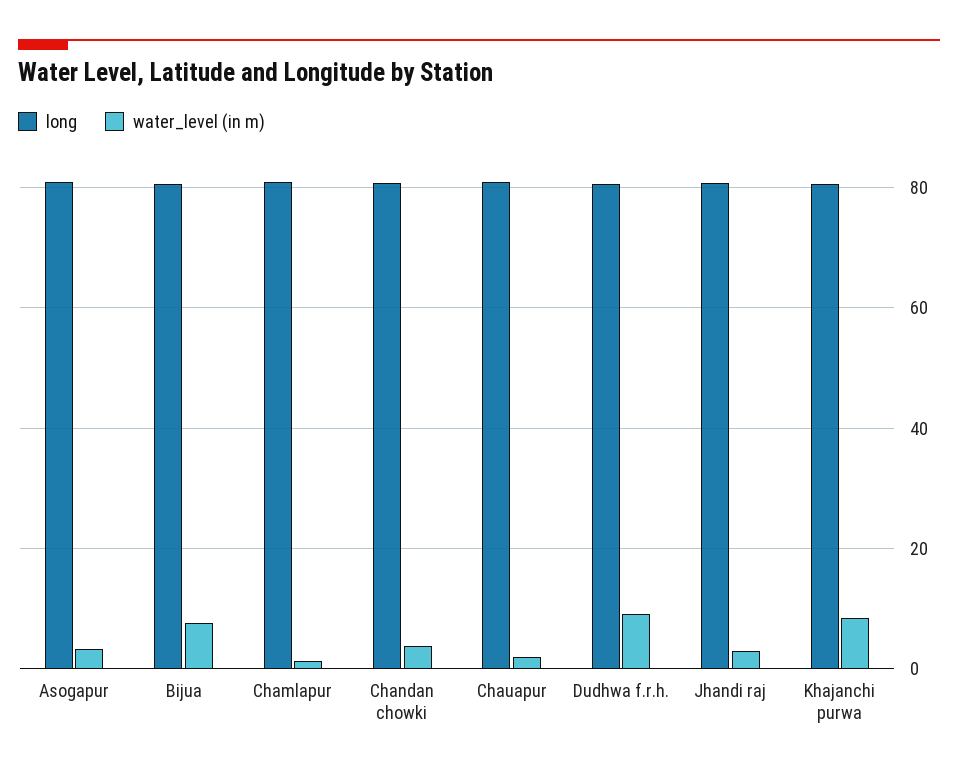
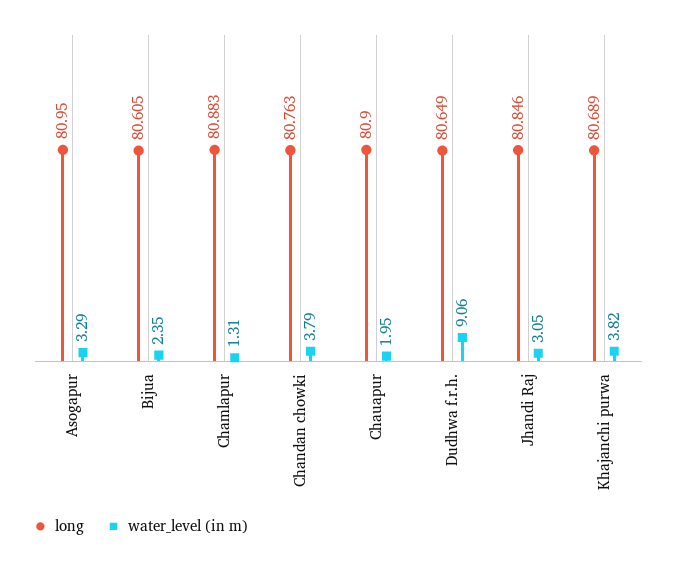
water_level (in m), Bijua: 8 -> 2.35
water_level (in m), Khajanchi purwa: 8 -> 3.82

